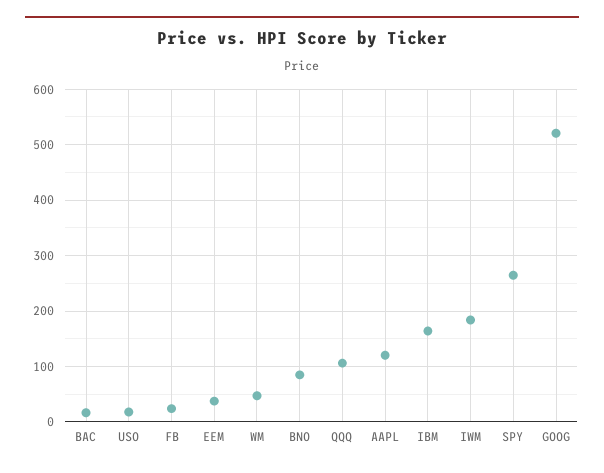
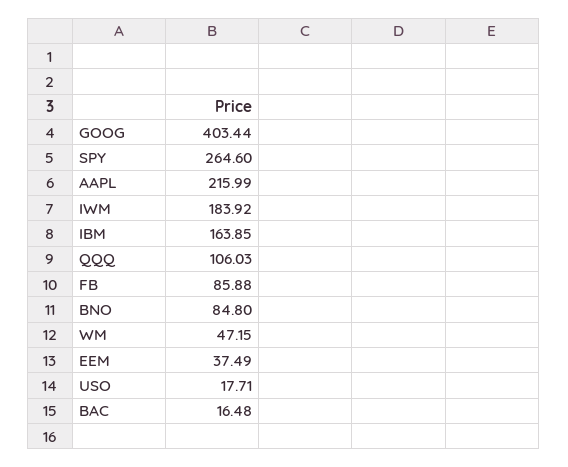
FB: 20 -> 85.88
AAPL: 120 -> 215.99
GOOG: 520 -> 403.44

